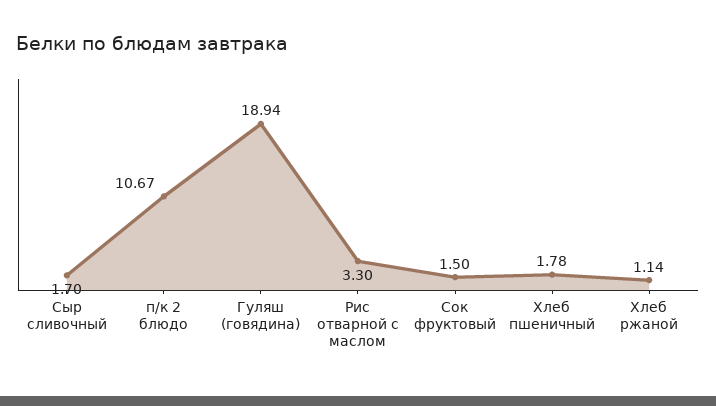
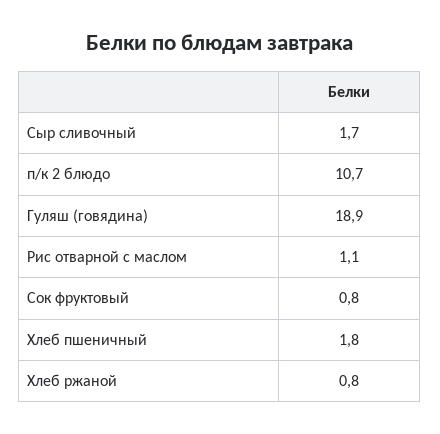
Рис отварной с маслом: 3.3 -> 1.1
Сок фруктовый: 1.5 -> 0.8
Хлеб ржаной: 1.14 -> 0.8

